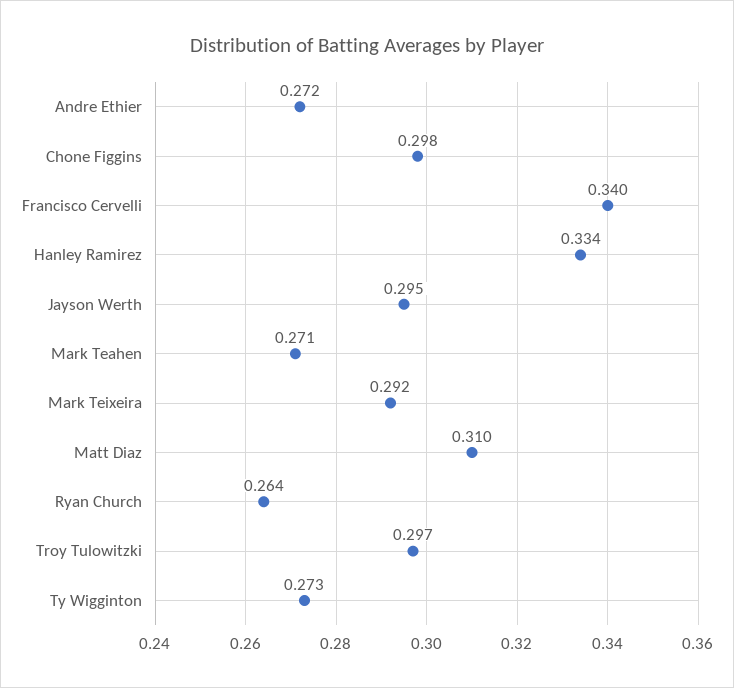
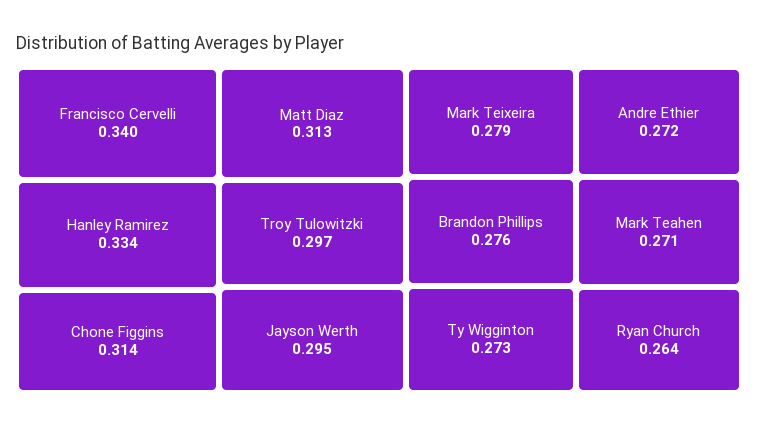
Chone Figgins: 0.298 -> 0.314
Mark Teixeira: 0.292 -> 0.279
Matt Diaz: 0.31 -> 0.313
Brandon Phillips: none -> 0.276

